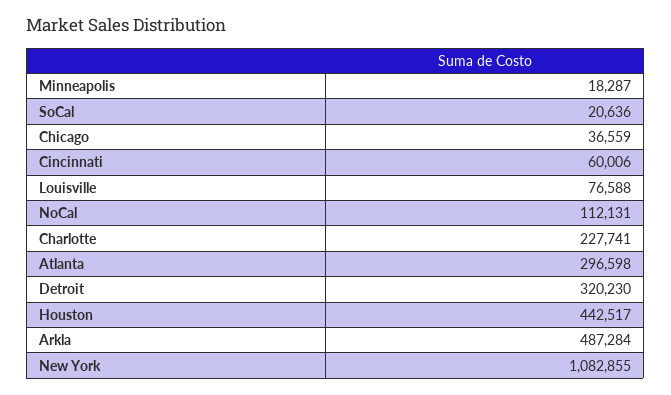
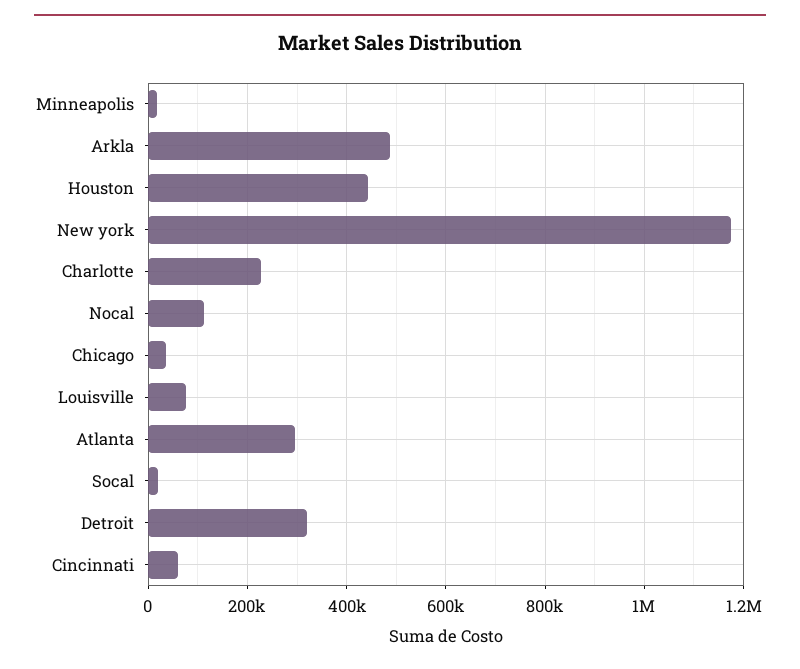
New York: 1082855 -> 1180000

